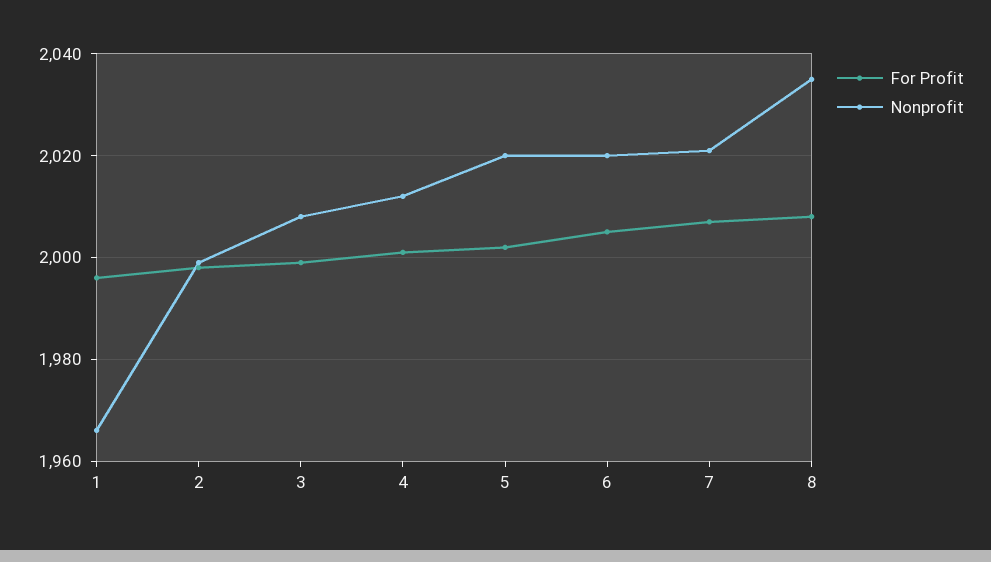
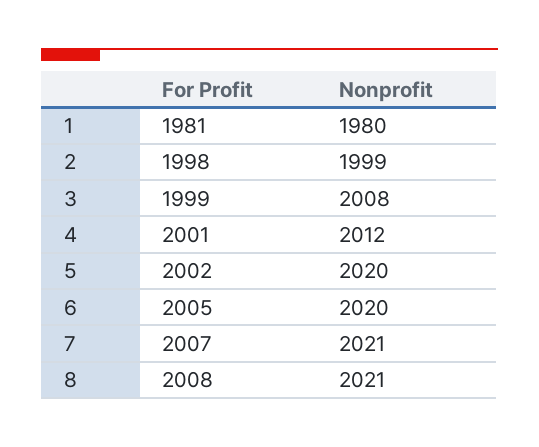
For Profit, 1: 1995 -> 1981
Nonprofit, 1: 1965 -> 1980
Nonprofit, 8: 2035 -> 2021

